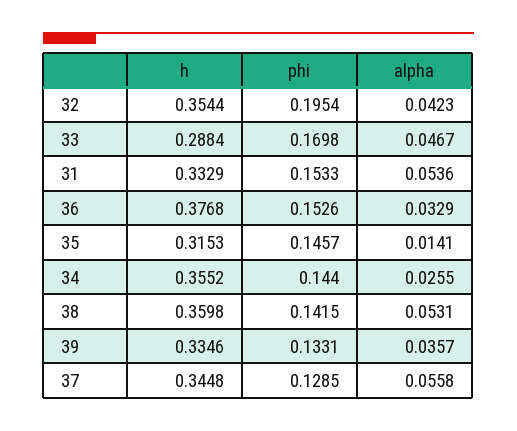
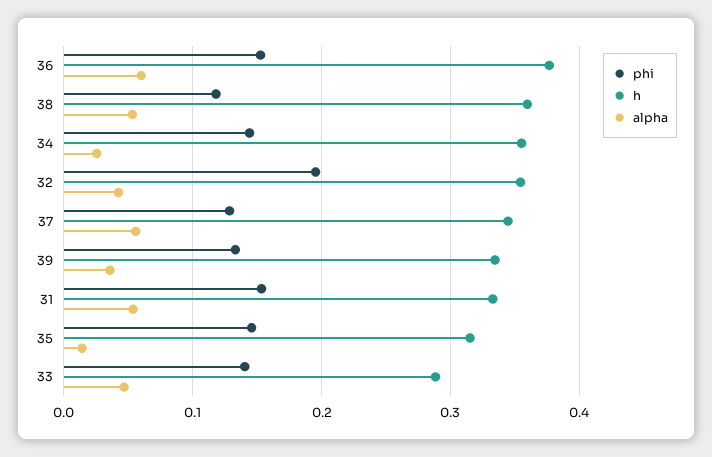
phi, 33: 0.1698 -> 0.14
alpha, 36: 0.0329 -> 0.06
phi, 38: 0.1415 -> 0.12

